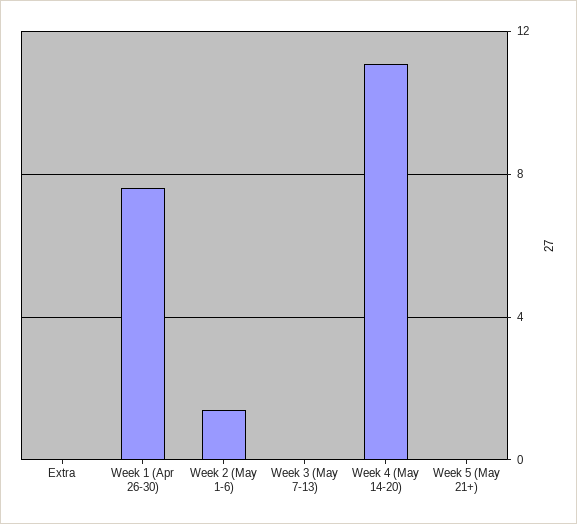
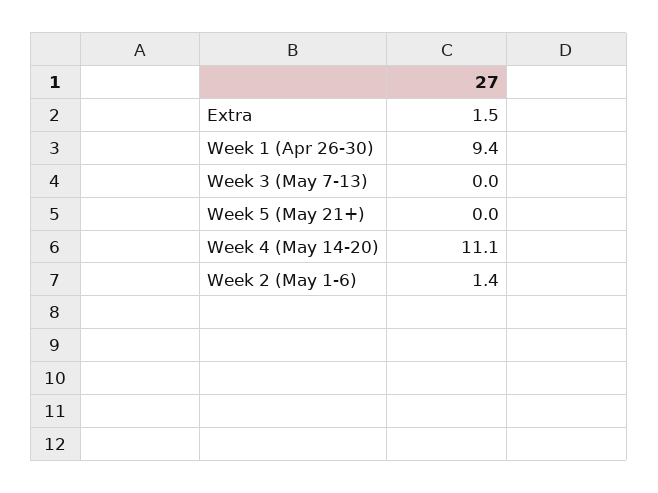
Extra: 0 -> 1.5
Week 1 (Apr 26-30): 7.5 -> 9.4

